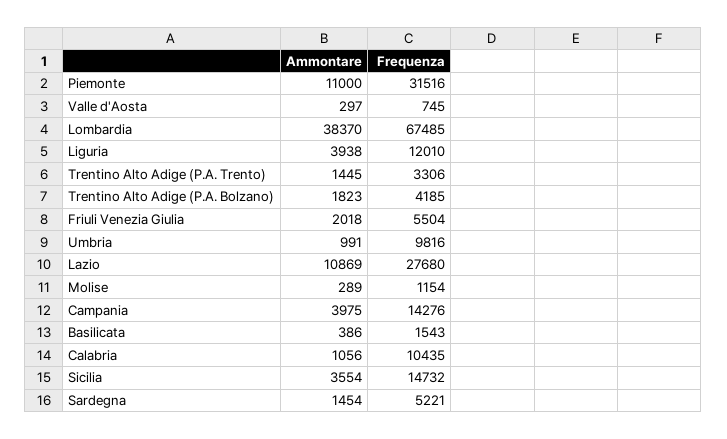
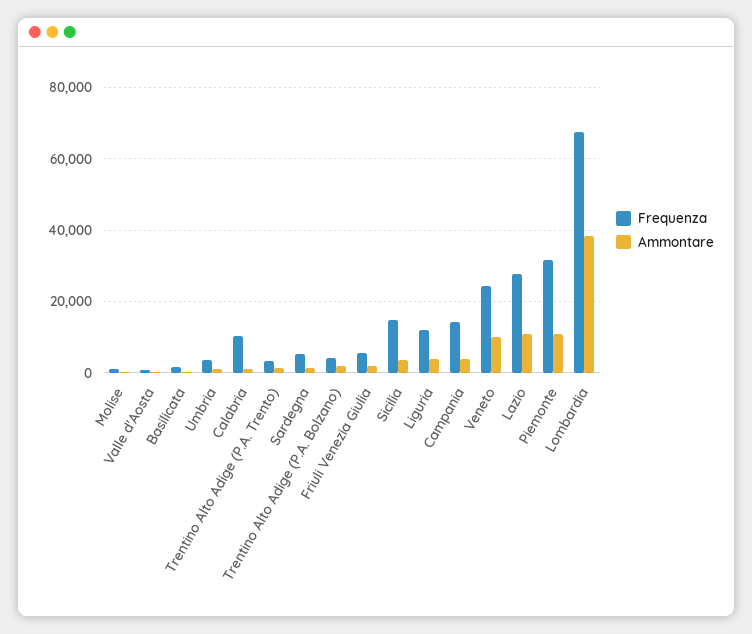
Frequenza, Umbria: 9816 -> 4000
Frequenza, Veneto: none -> 24000
Ammontare, Veneto: none -> 10000

